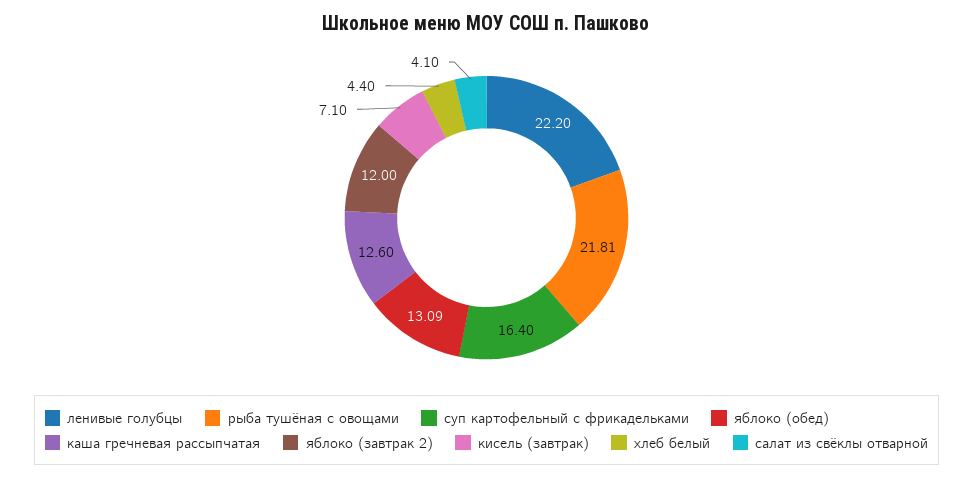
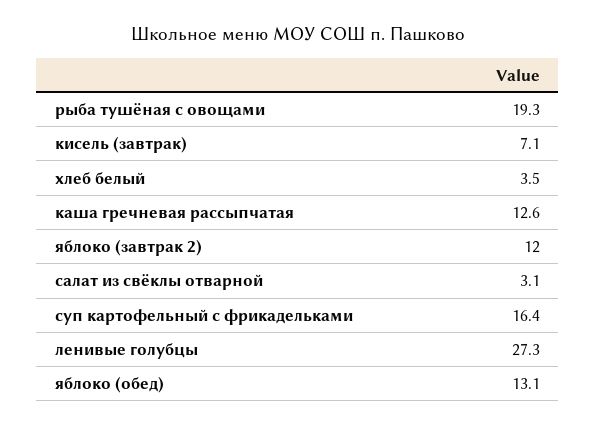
ленивые голубцы: 22.2 -> 27.3
рыба тушёная с овощами: 21.81 -> 19.3
хлеб белый: 4.4 -> 3.5
салат из свёклы отварной: 4.1 -> 3.1

